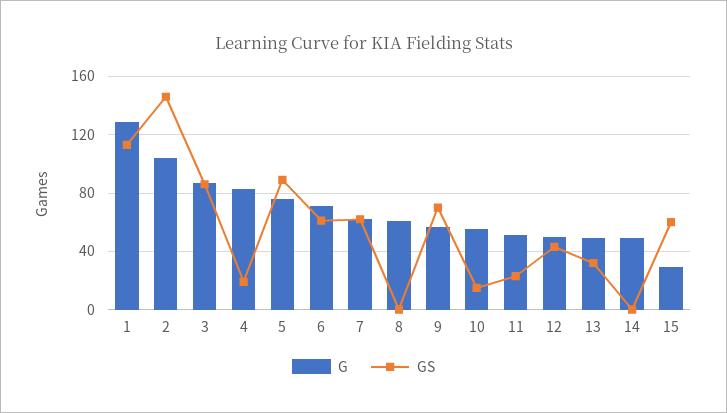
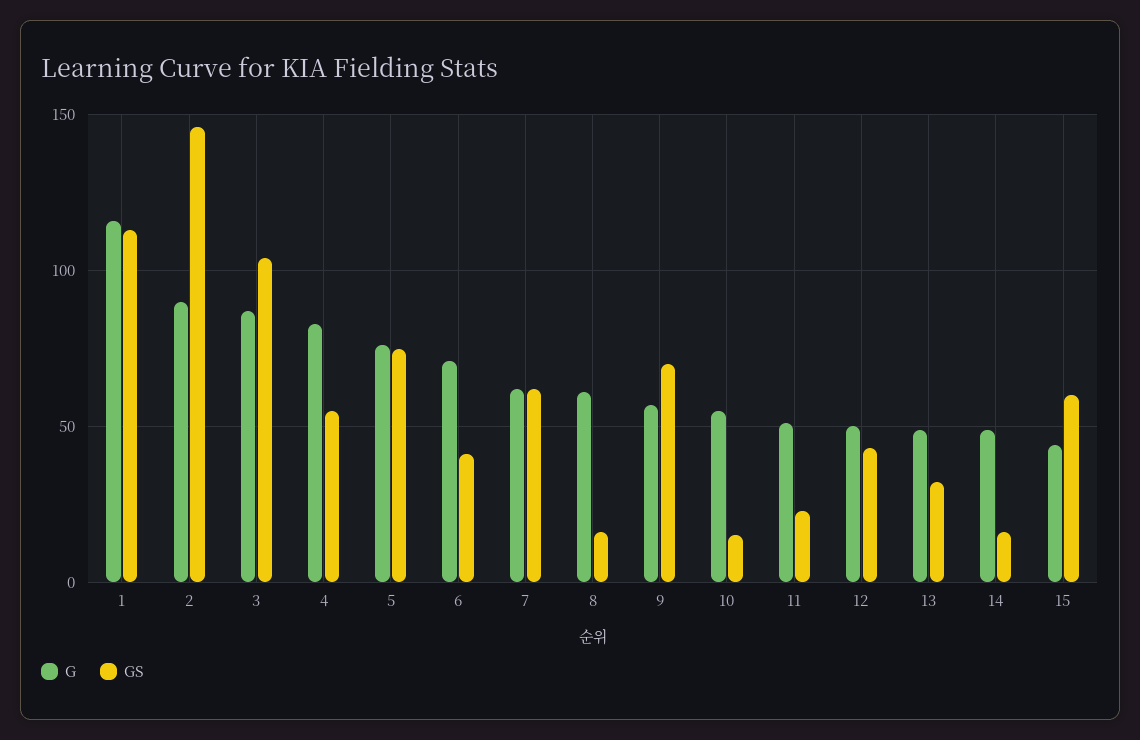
G, 1: 130 -> 115
G, 2: 105 -> 90
GS, 3: 85 -> 105
GS, 4: 20 -> 55
GS, 5: 90 -> 75
GS, 6: 60 -> 40
GS, 8: 0 -> 15
GS, 14: 0 -> 15
G, 15: 30 -> 45

